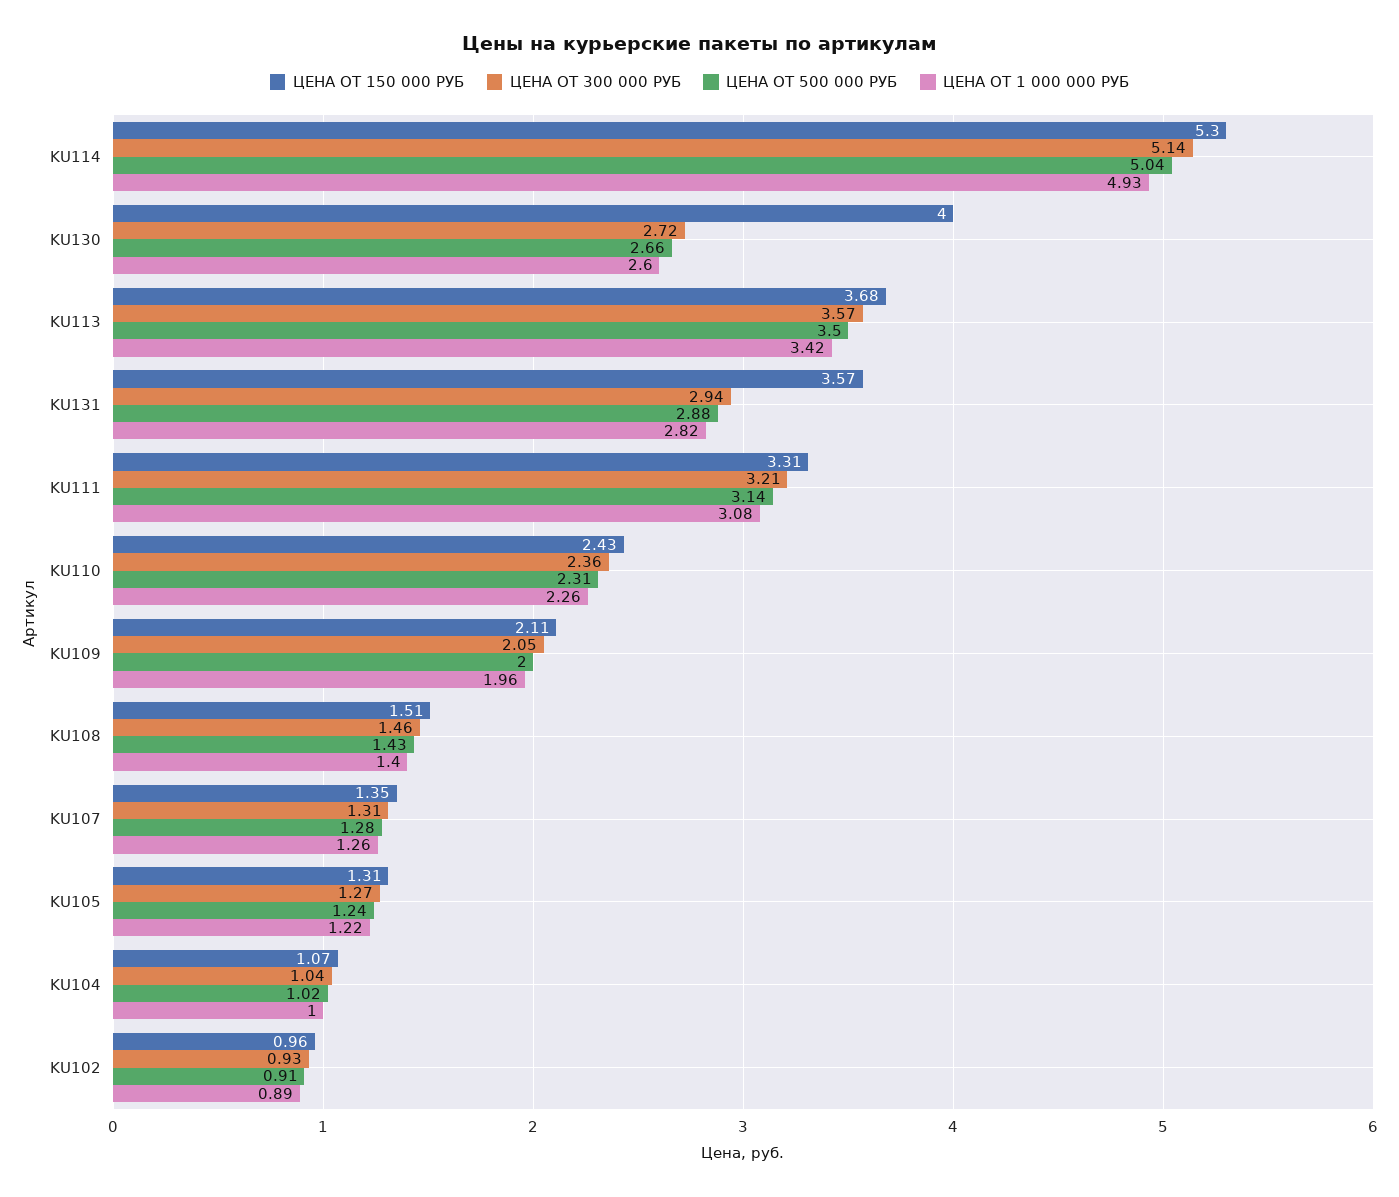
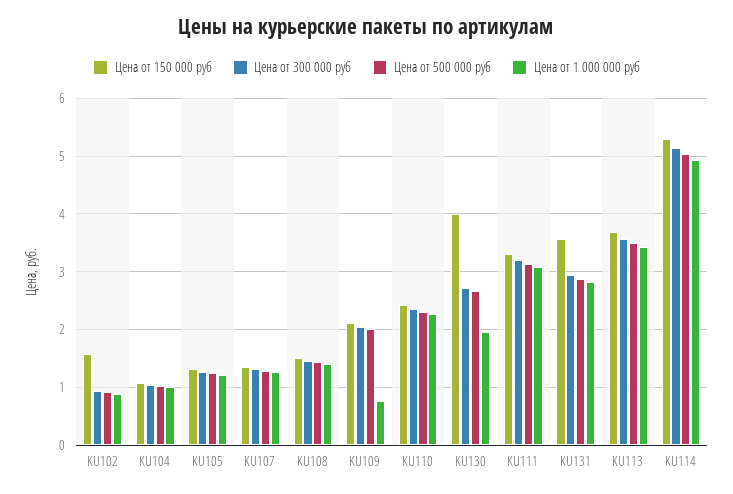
ЦЕНА ОТ 1 000 000 РУБ, KU130: 2.6 -> 2
ЦЕНА ОТ 1 000 000 РУБ, KU109: 1.96 -> 0.8
ЦЕНА ОТ 150 000 РУБ, KU102: 0.96 -> 1.6

